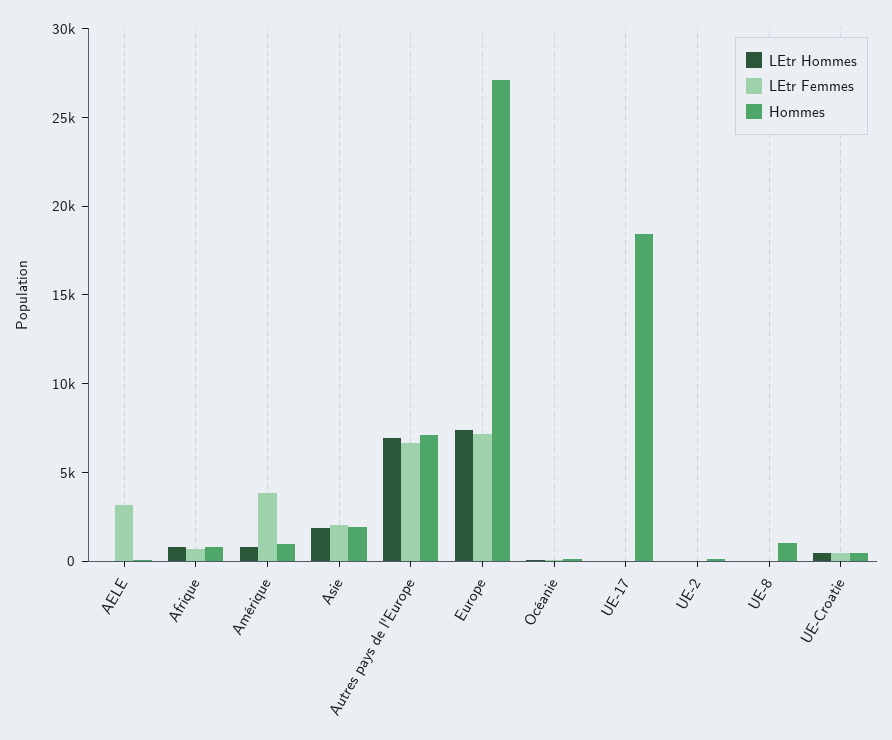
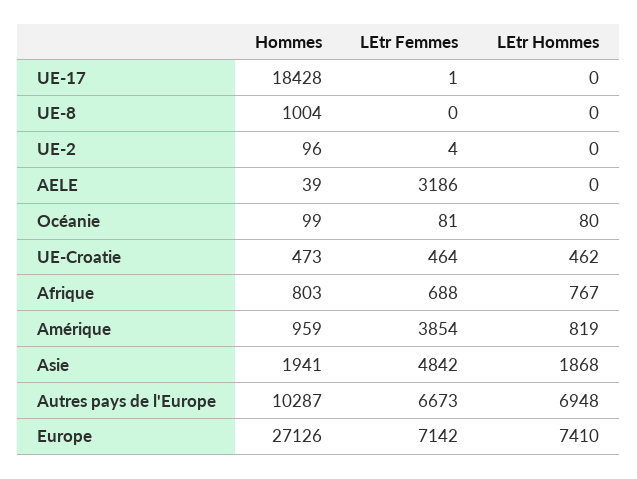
LEtr Femmes, Asie: 2000 -> 4842
Hommes, Autres pays de l'Europe: 7000 -> 10287

